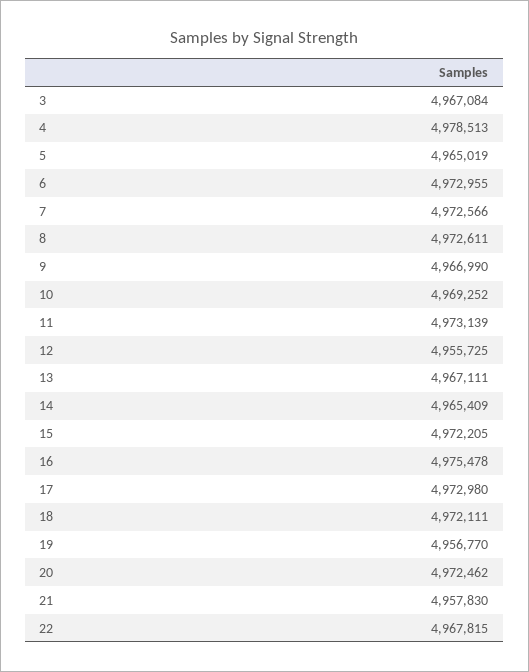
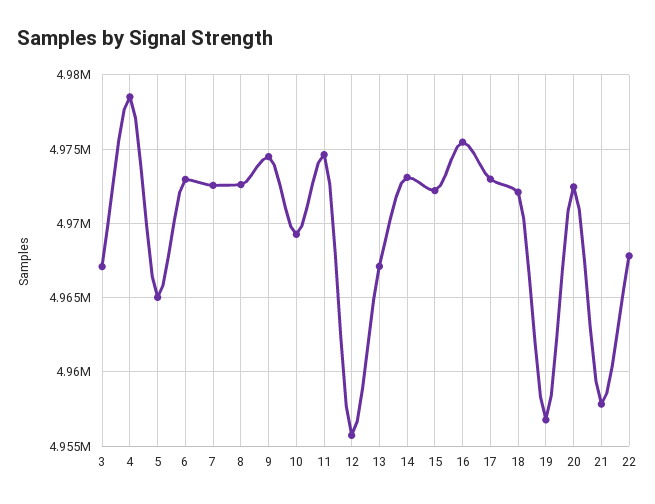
9: 4966990 -> 4974500
11: 4973139 -> 4974500
14: 4965409 -> 4973000

